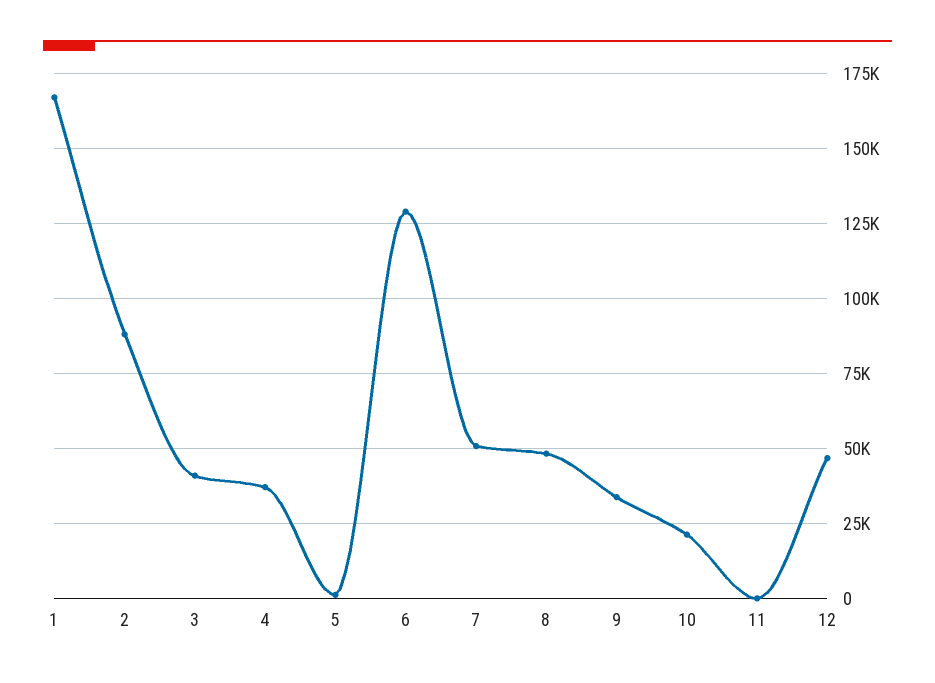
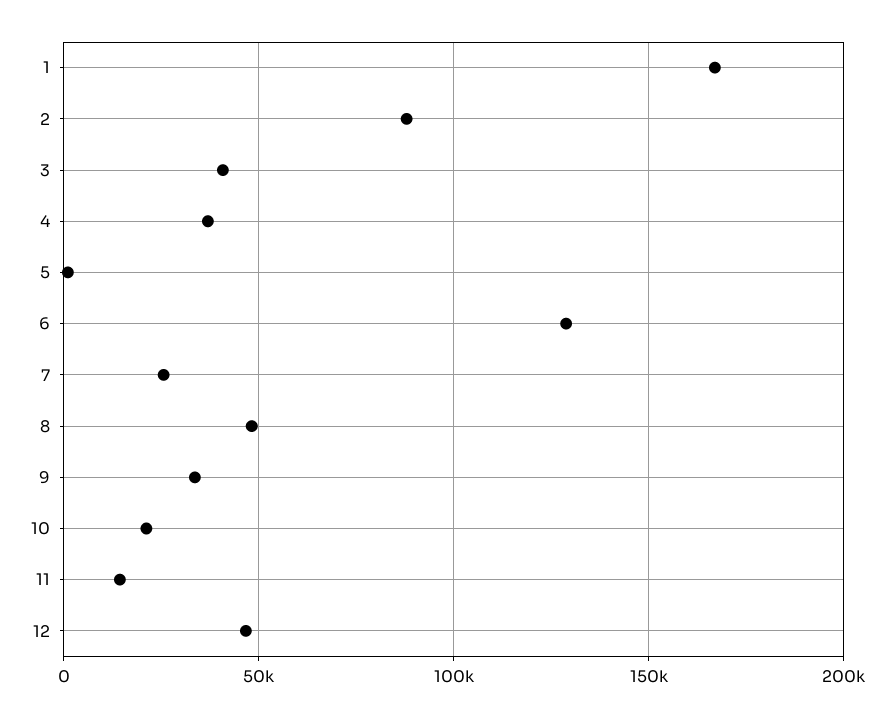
7: 50000 -> 25000
11: 0 -> 15000

